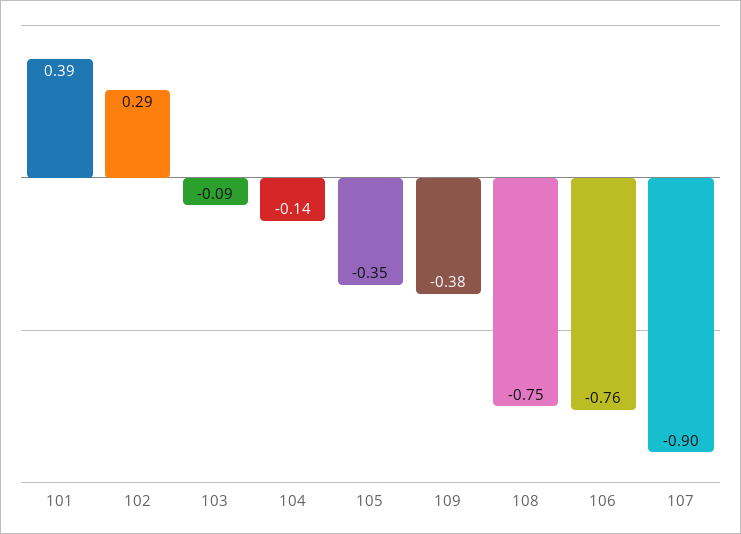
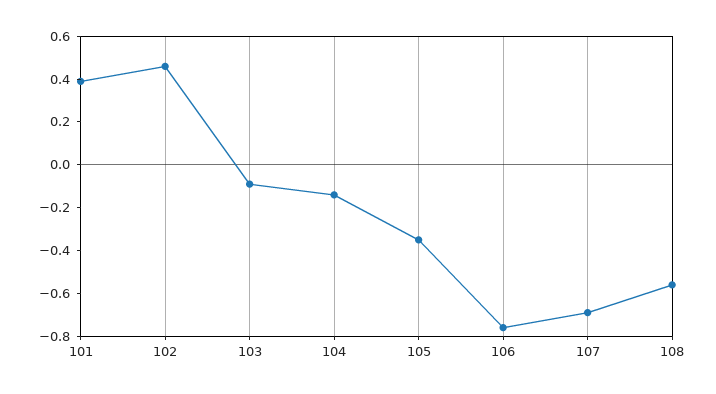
102: 0.29 -> 0.45
109: -0.38 -> none
108: -0.75 -> -0.55
107: -0.9 -> -0.7

